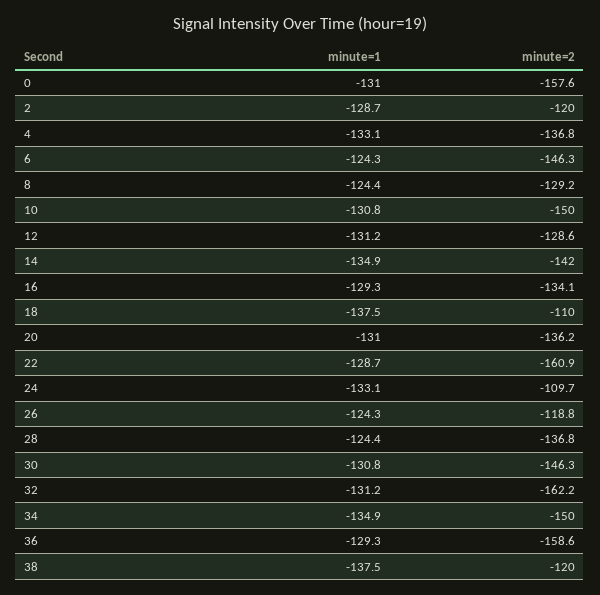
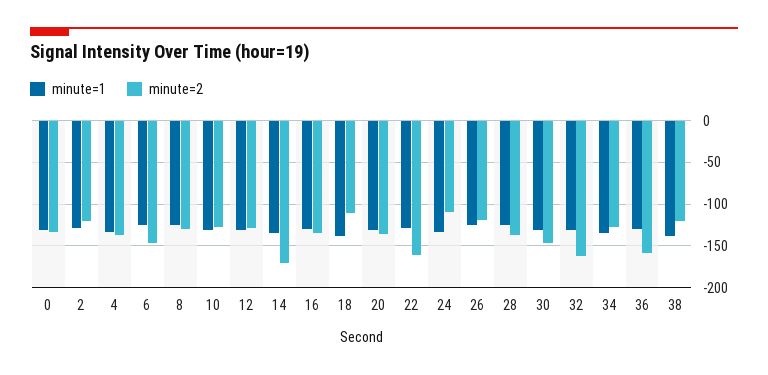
minute=2, 0: -157.6 -> -130
minute=2, 10: -150 -> -130
minute=2, 14: -142 -> -170
minute=2, 34: -150 -> -130

